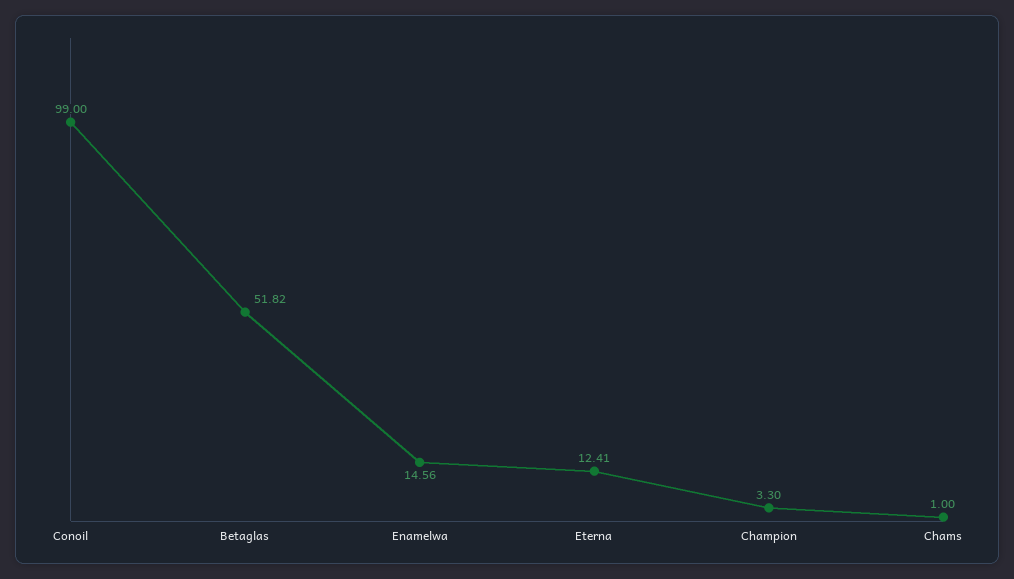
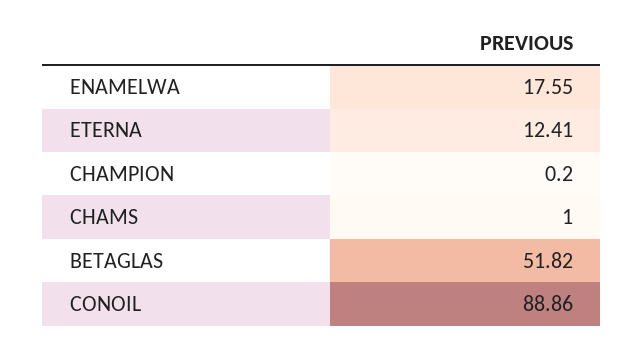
Conoil: 99 -> 88.86
Enamelwa: 14.56 -> 17.55
Champion: 3.3 -> 0.2

